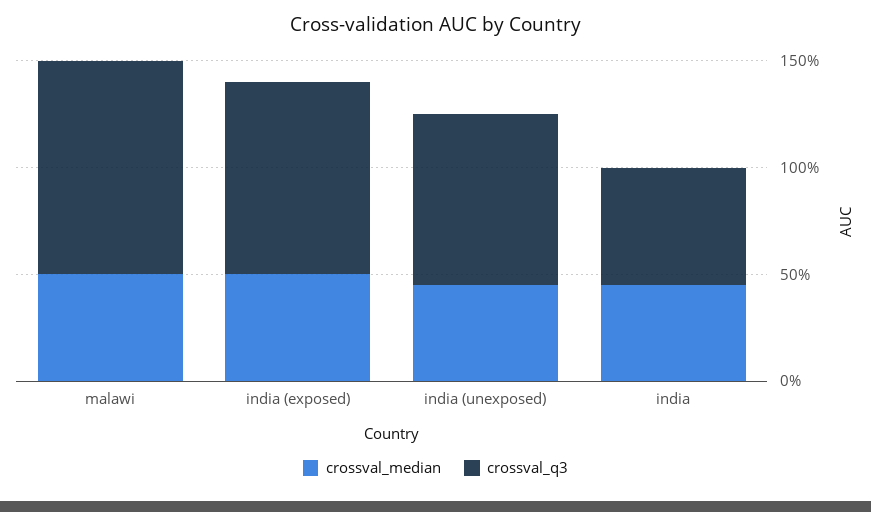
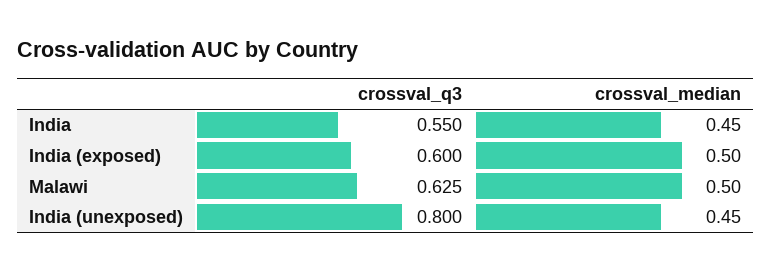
crossval_q3, malawi: 1 -> 0.625
crossval_q3, india (exposed): 0.9 -> 0.6

